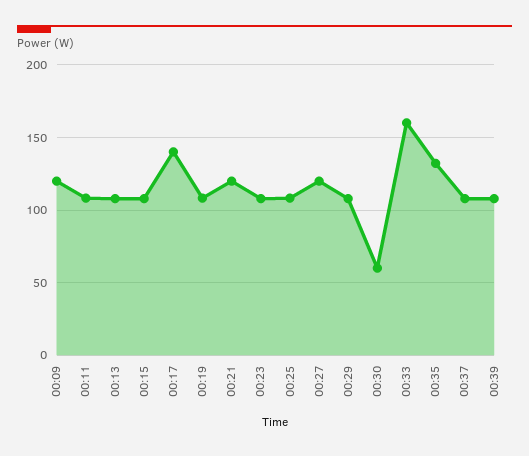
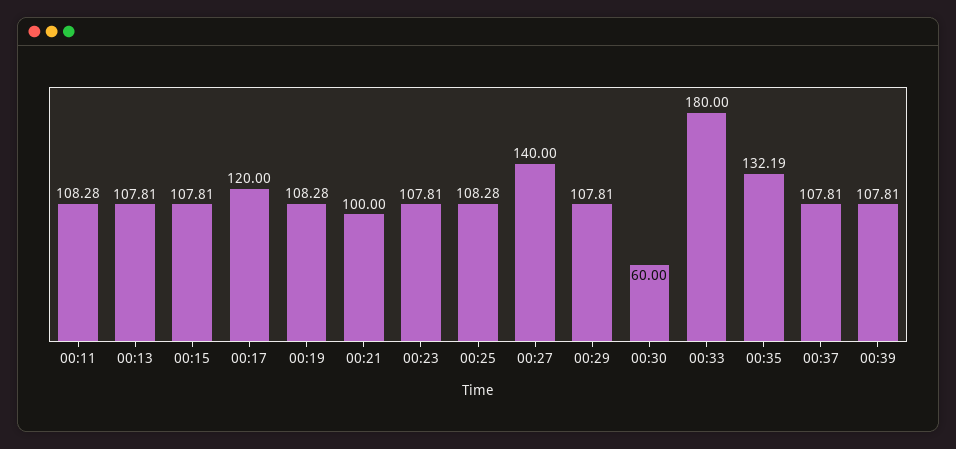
00:09: 120 -> none
00:17: 140 -> 120
00:21: 120 -> 100
00:27: 120 -> 140
00:33: 160 -> 180

